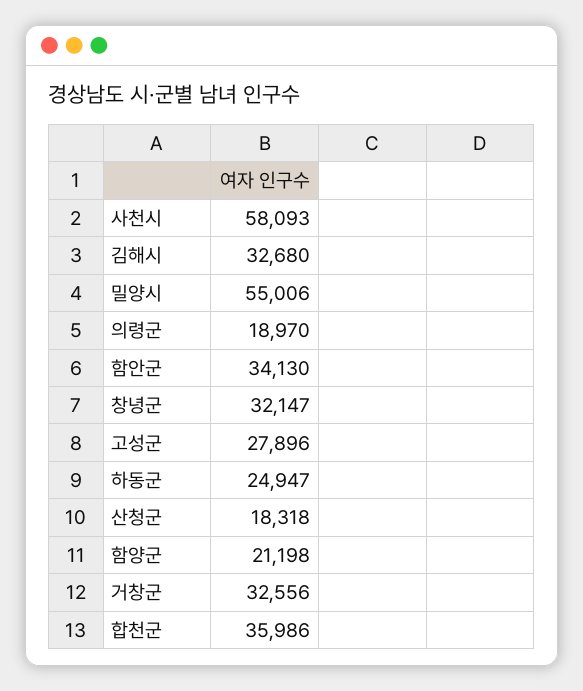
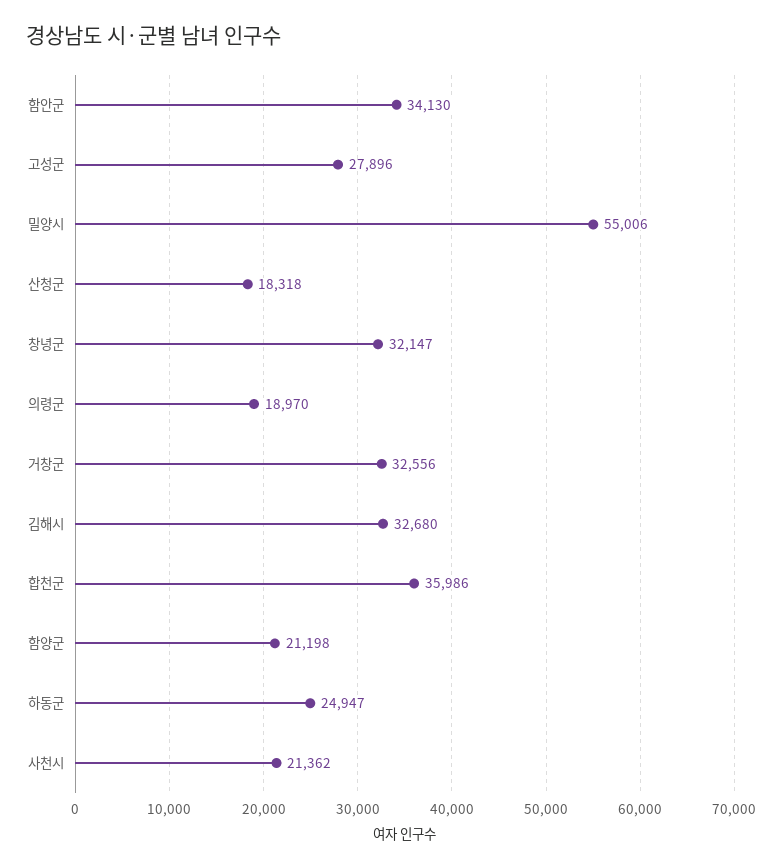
사천시: 58093 -> 21362

